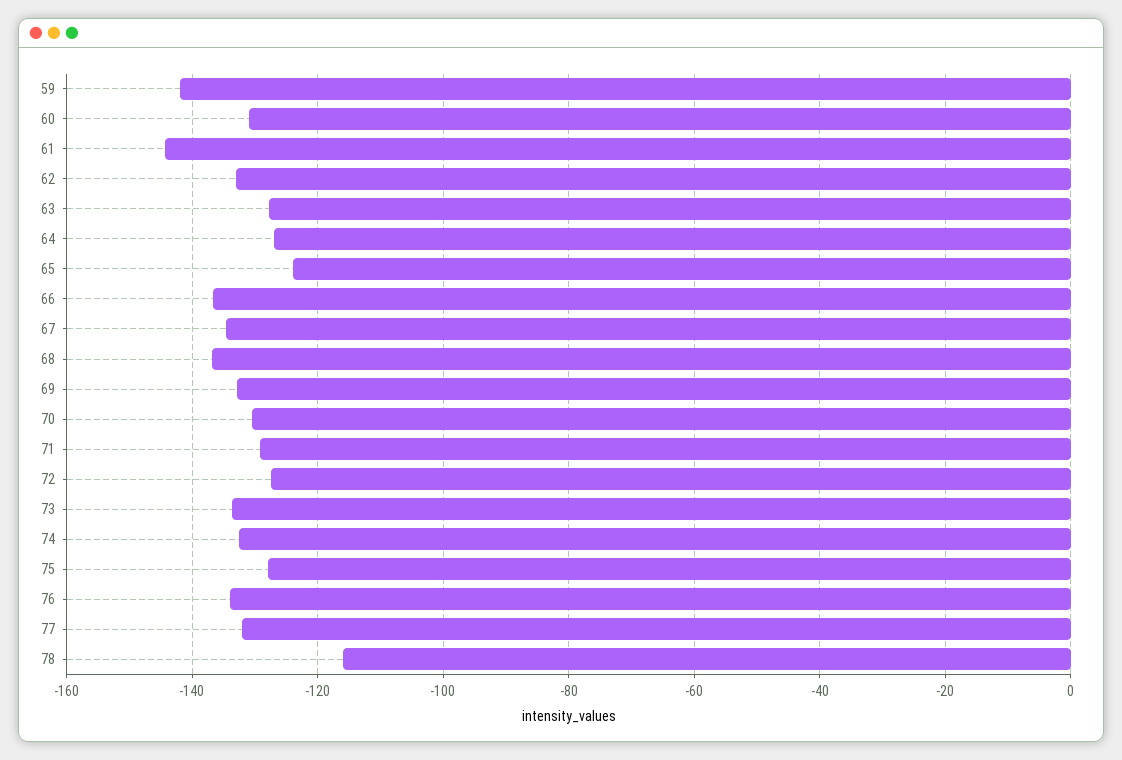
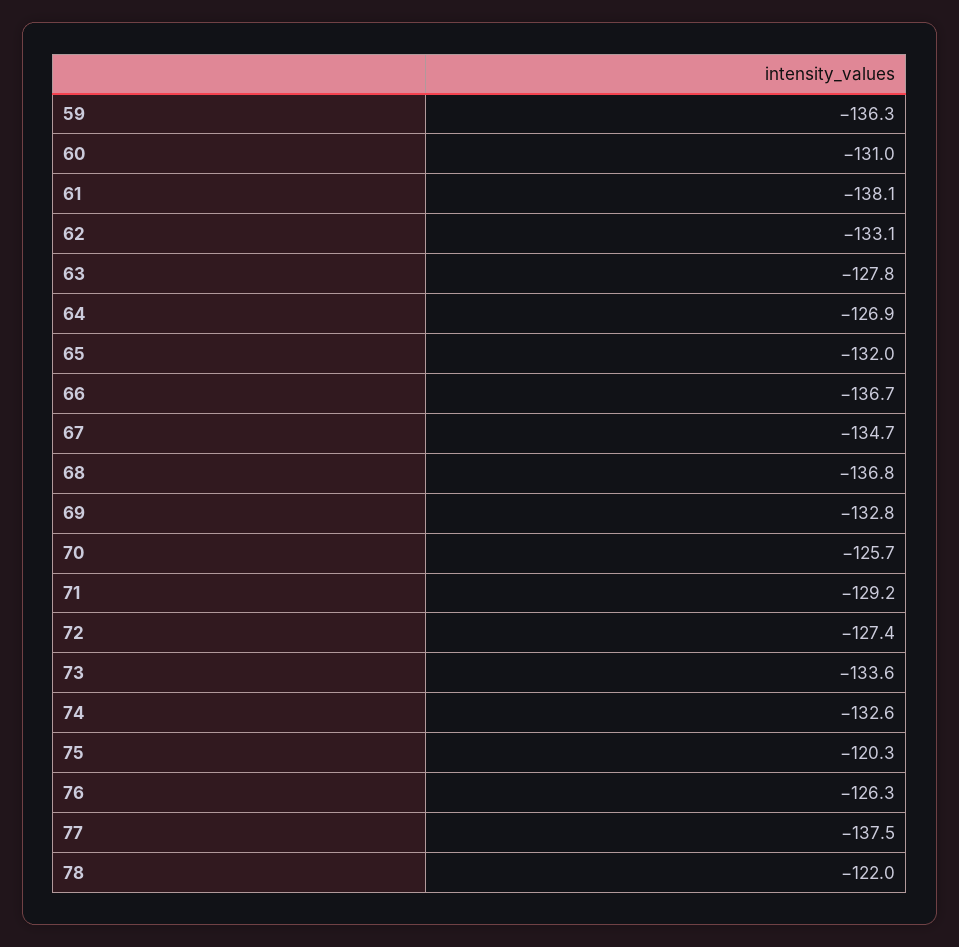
59: -142 -> -136.3
61: -144 -> -138.1
65: -124 -> -132
70: -130 -> -125.7
75: -128 -> -120.3
76: -134 -> -126.3
77: -132 -> -137.5
78: -116 -> -122

